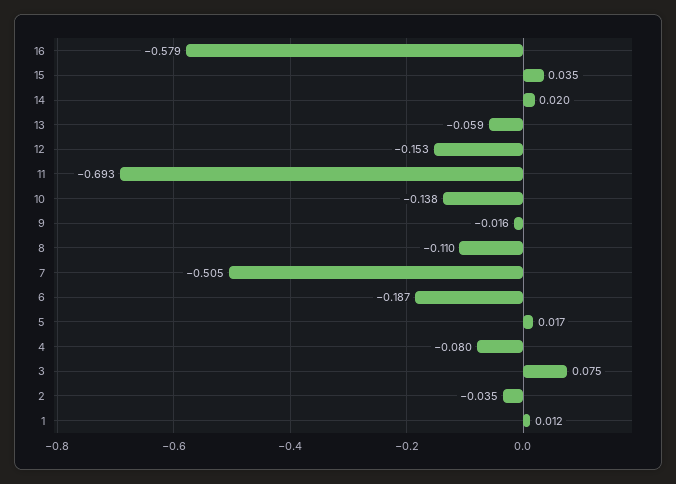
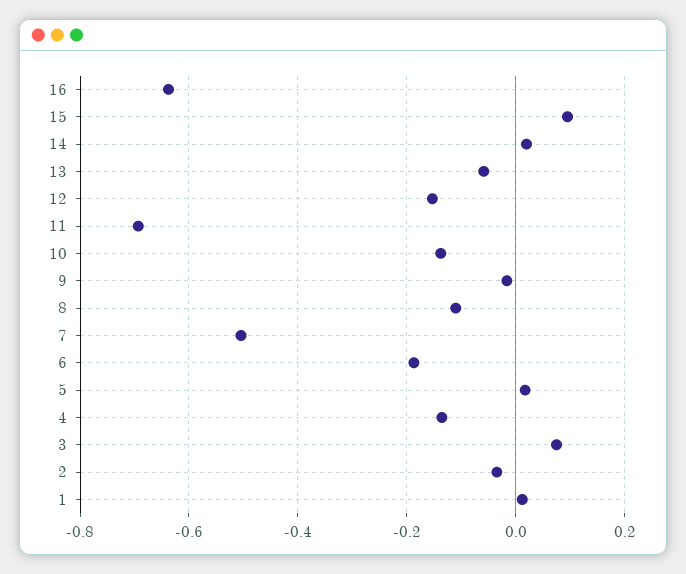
16: -0.579 -> -0.64
15: 0.035 -> 0.1
4: -0.08 -> -0.14

